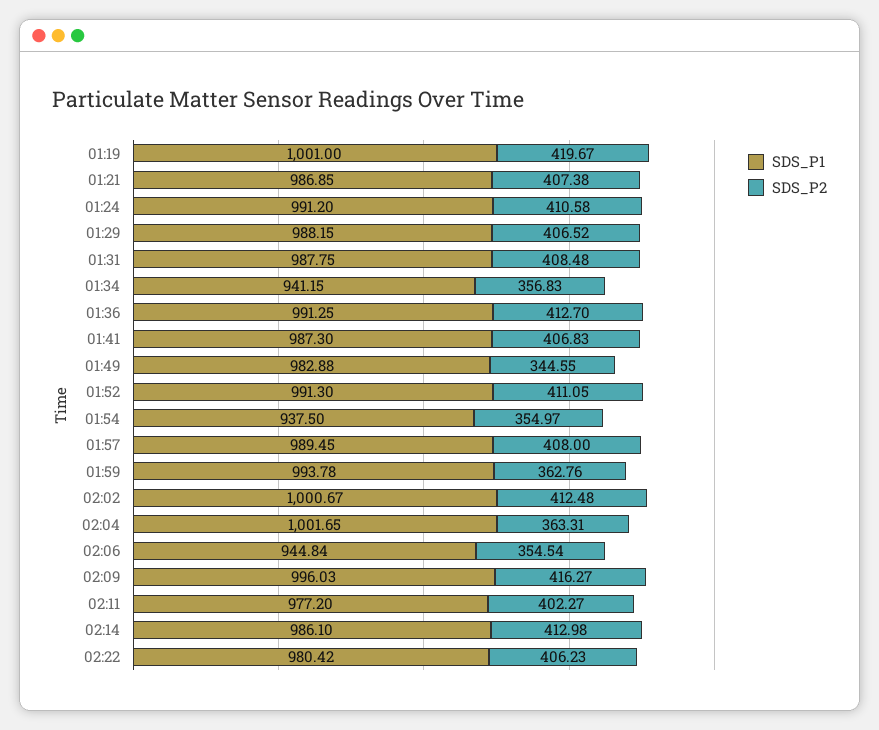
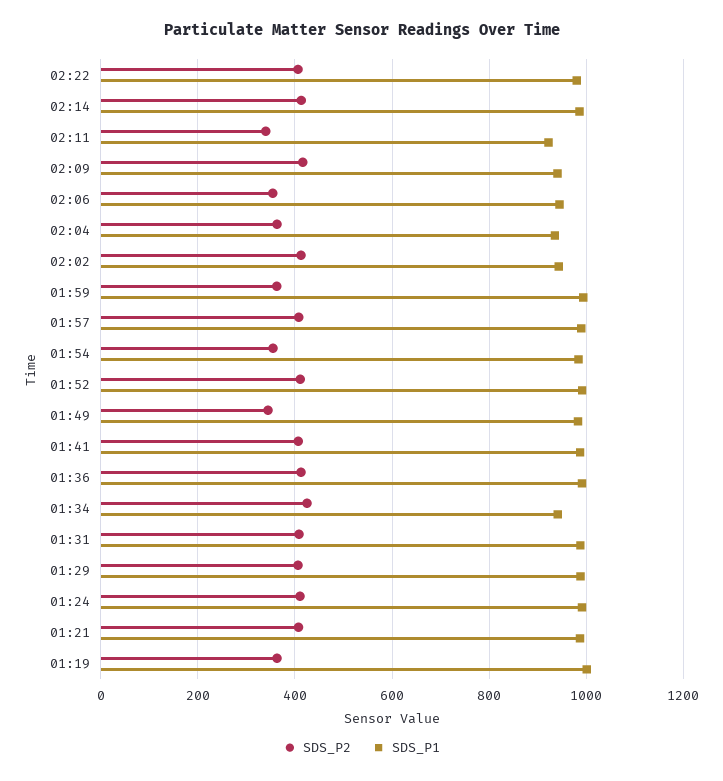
SDS_P2, 01:19: 419.67 -> 360
SDS_P2, 01:34: 356.83 -> 420
SDS_P1, 01:54: 937.5 -> 980
SDS_P1, 02:02: 1000.67 -> 940
SDS_P1, 02:04: 1001.65 -> 940
SDS_P1, 02:09: 996.03 -> 940
SDS_P1, 02:11: 977.2 -> 920
SDS_P2, 02:11: 402.27 -> 340

